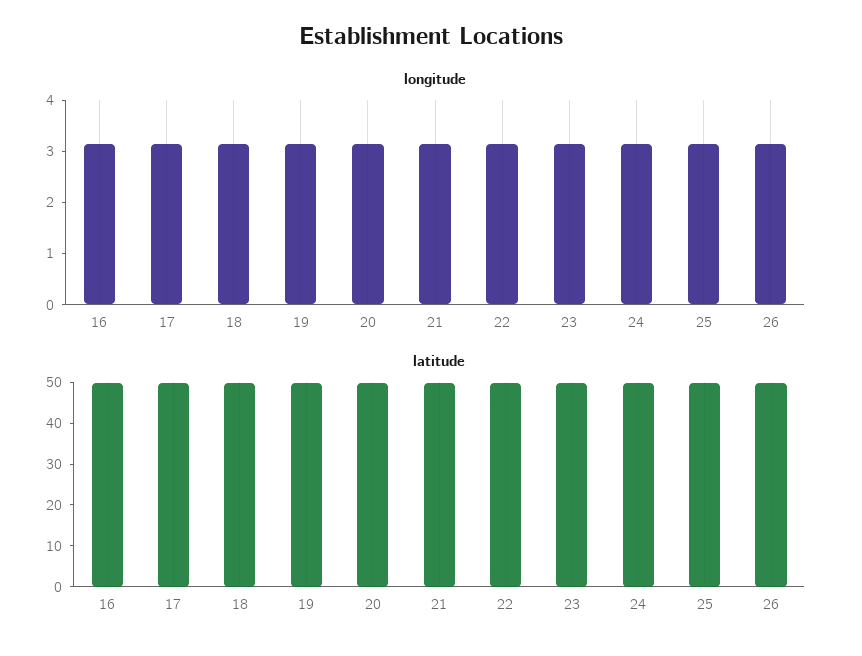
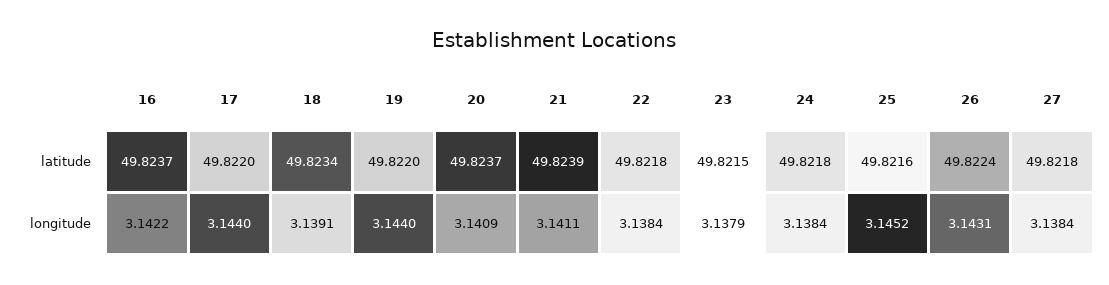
latitude, 27: none -> 49.8218
longitude, 27: none -> 3.1384

